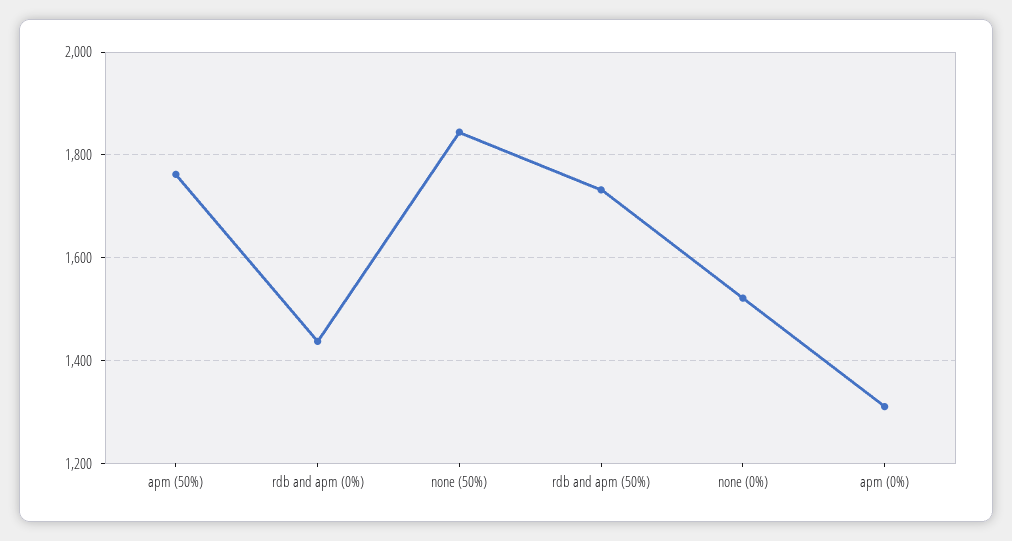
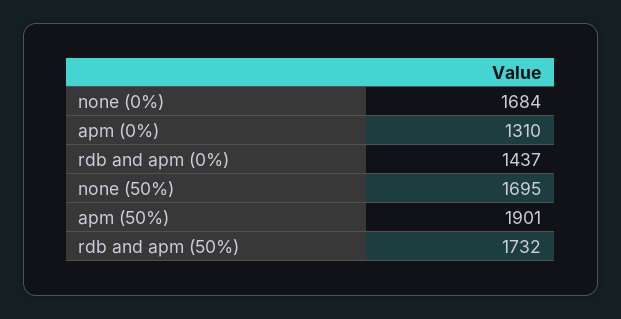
apm (50%): 1760 -> 1901
none (50%): 1840 -> 1695
none (0%): 1520 -> 1684

